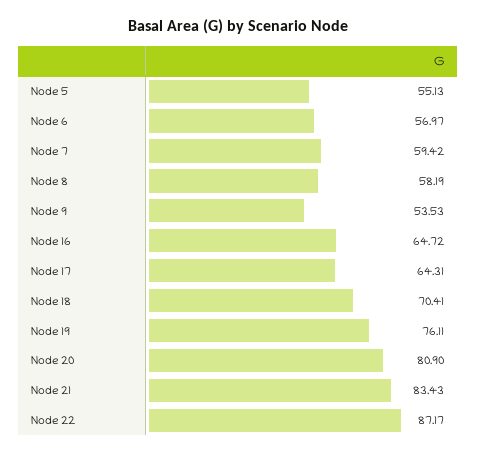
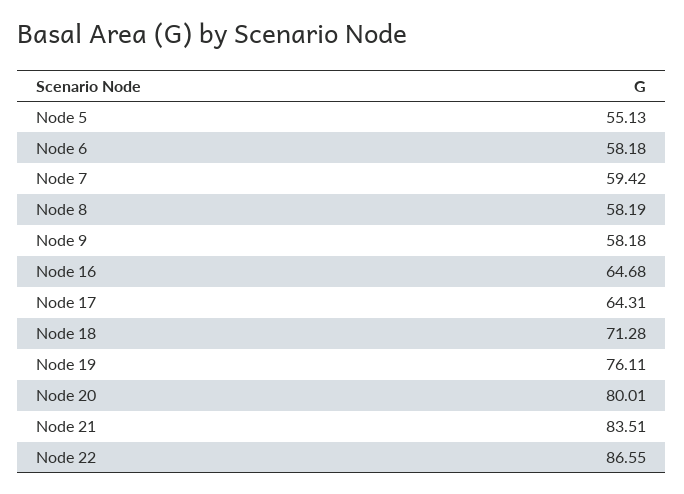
Node 6: 56.97 -> 58.18
Node 9: 53.53 -> 58.18
Node 16: 64.72 -> 64.68
Node 18: 70.41 -> 71.28
Node 20: 80.9 -> 80.01
Node 21: 83.43 -> 83.51
Node 22: 87.17 -> 86.55

